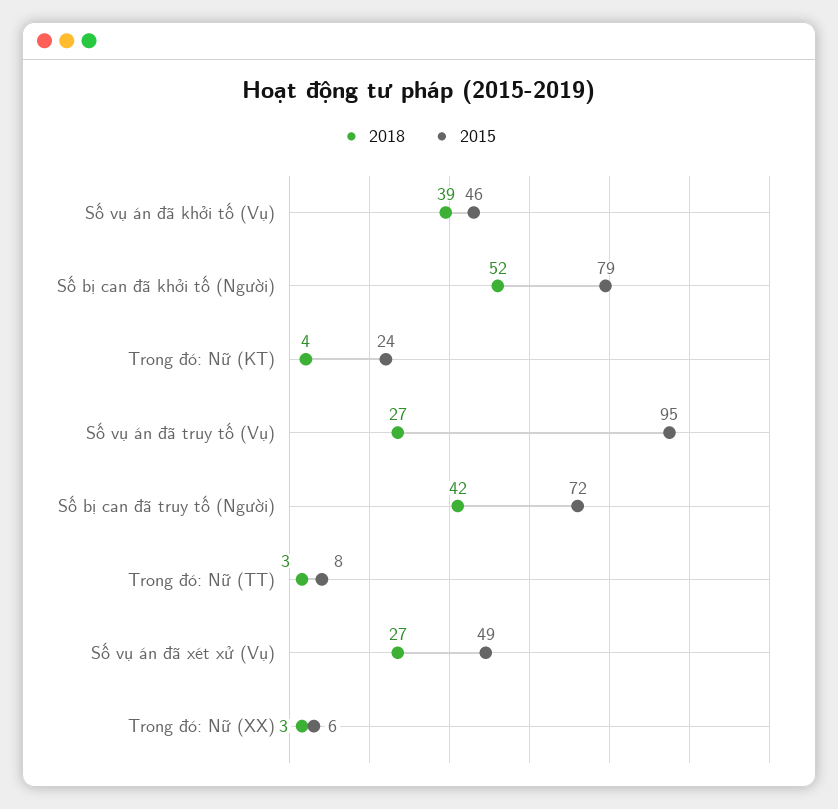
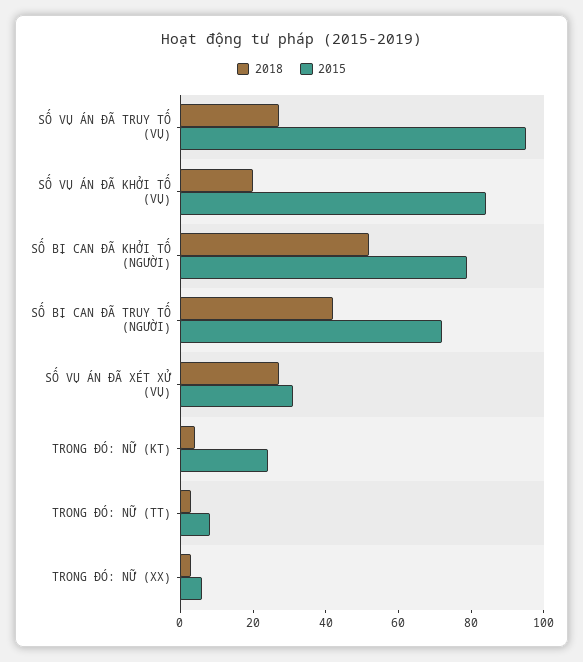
2018, Số vụ án đã khởi tố (Vụ): 39 -> 20
2015, Số vụ án đã khởi tố (Vụ): 46 -> 85
2015, Số vụ án đã xét xử (Vụ): 49 -> 30

